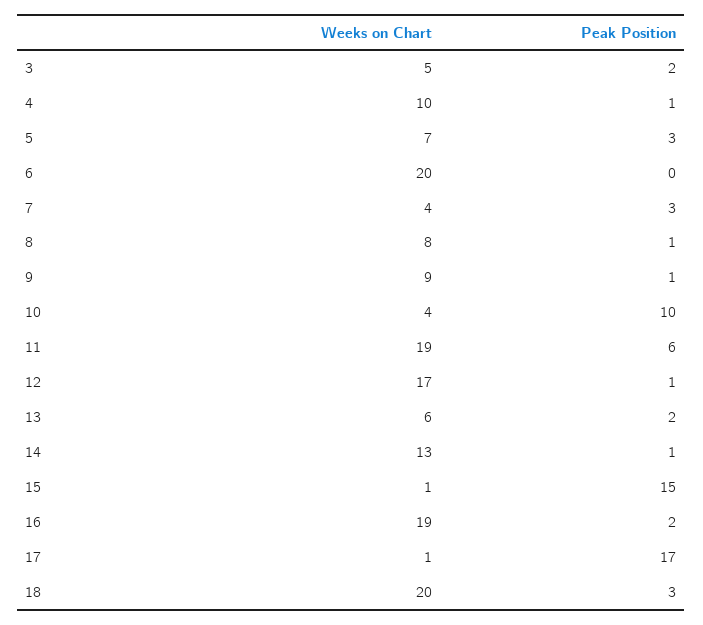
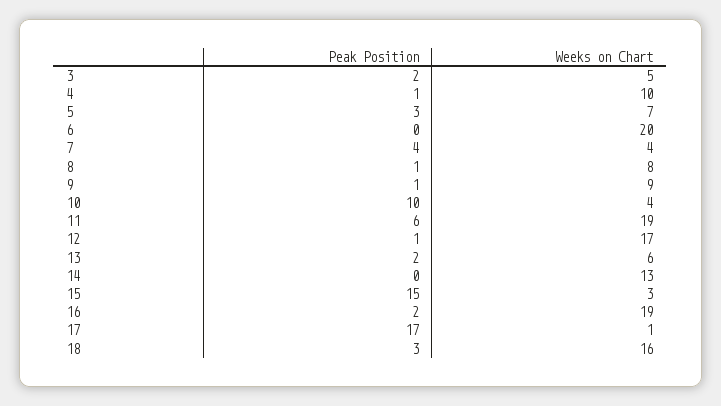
Peak Position, 7: 3 -> 4
Peak Position, 14: 1 -> 0
Weeks on Chart, 15: 1 -> 3
Weeks on Chart, 18: 20 -> 16

